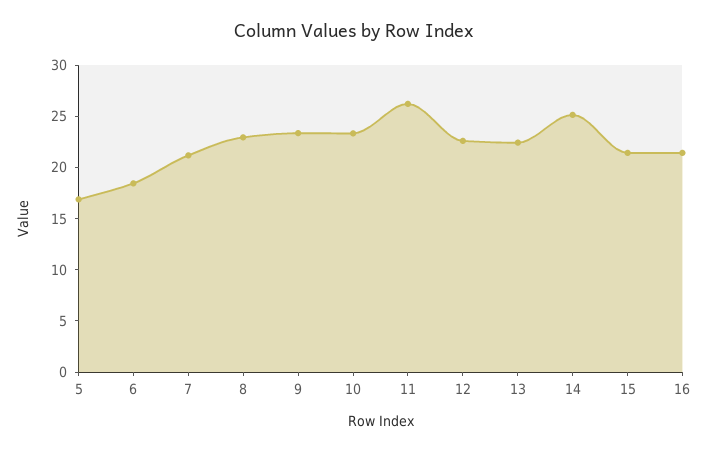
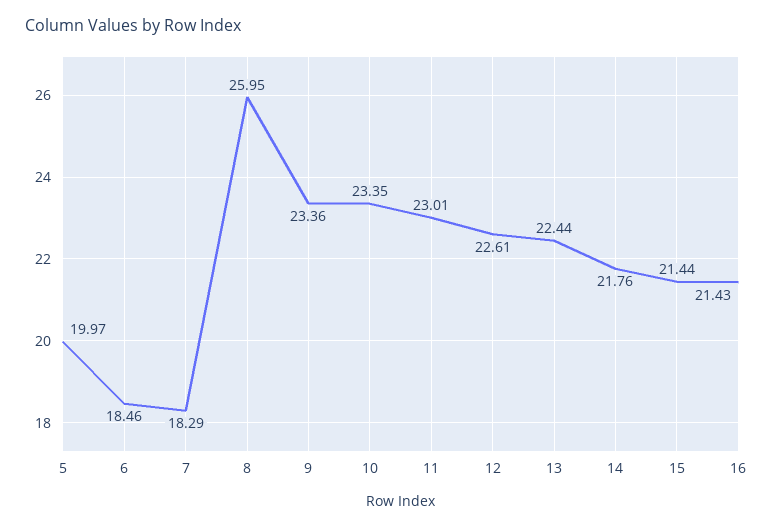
5: 17 -> 19.97
7: 21 -> 18.29
8: 23 -> 25.95
11: 26 -> 23.01
14: 25 -> 21.76

